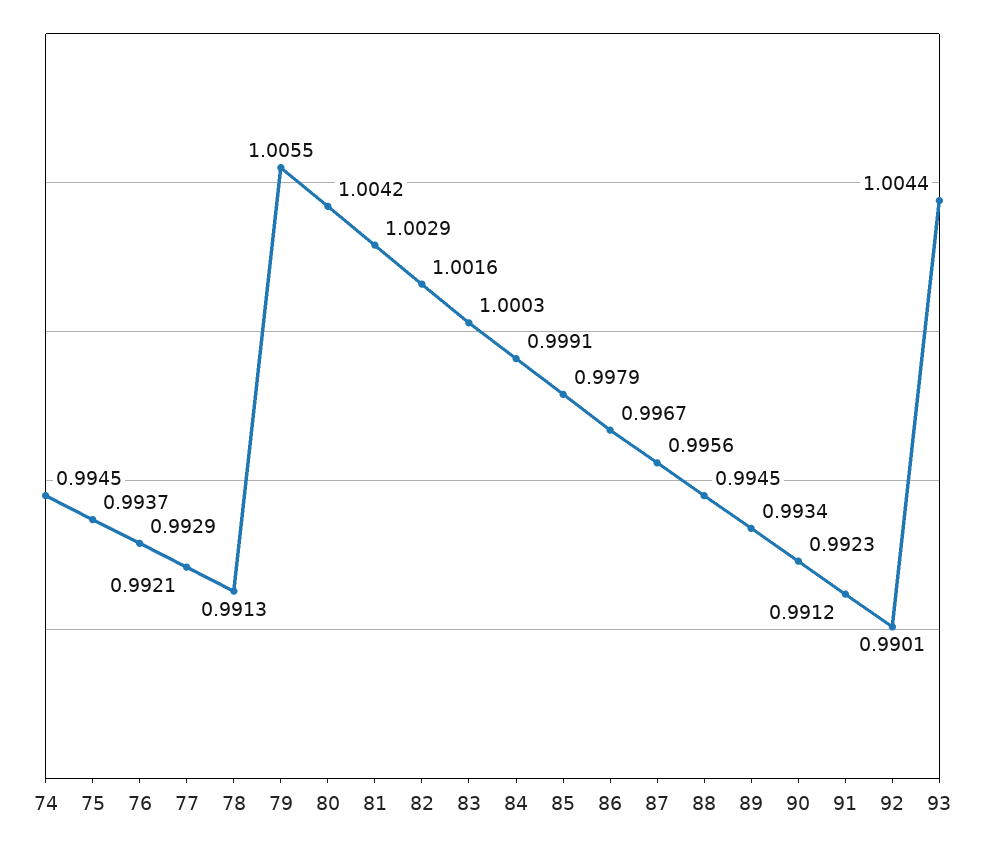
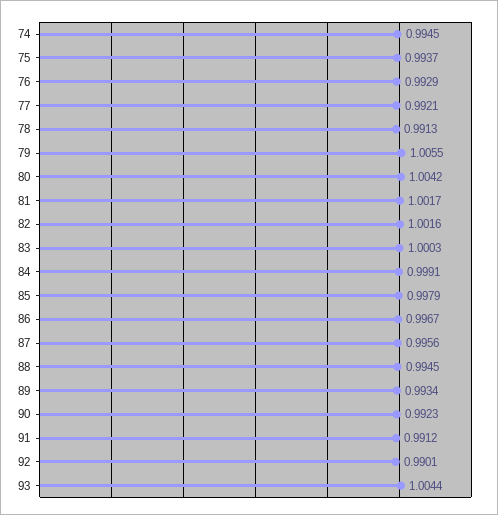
81: 1.0029 -> 1.0017

